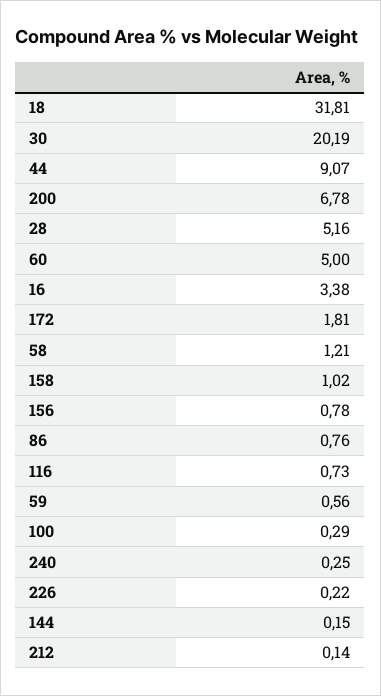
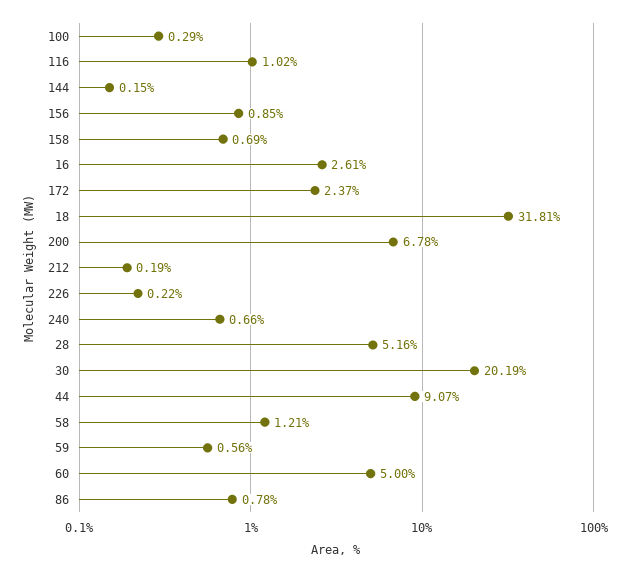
16: 3.38 -> 2.61
172: 1.81 -> 2.37
158: 1.02 -> 0.69
156: 0.78 -> 0.85
86: 0.76 -> 0.78
116: 0.73 -> 1.02
240: 0.25 -> 0.66
212: 0.14 -> 0.19

